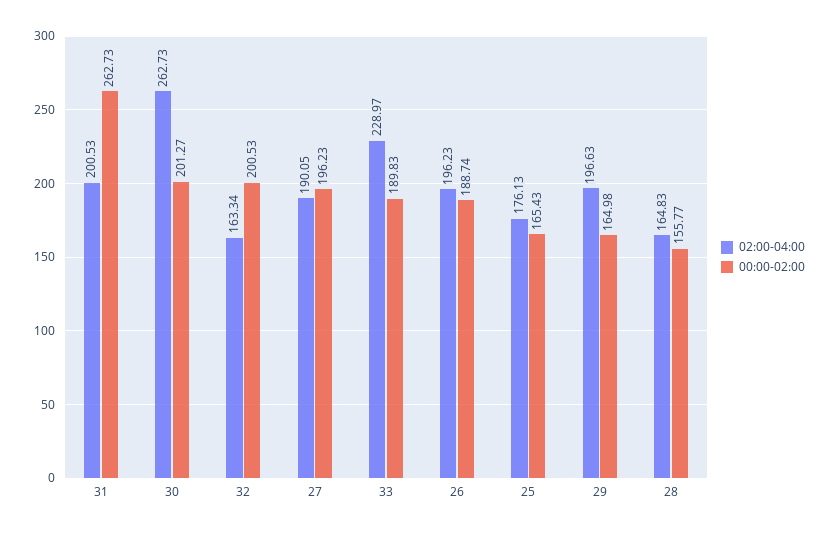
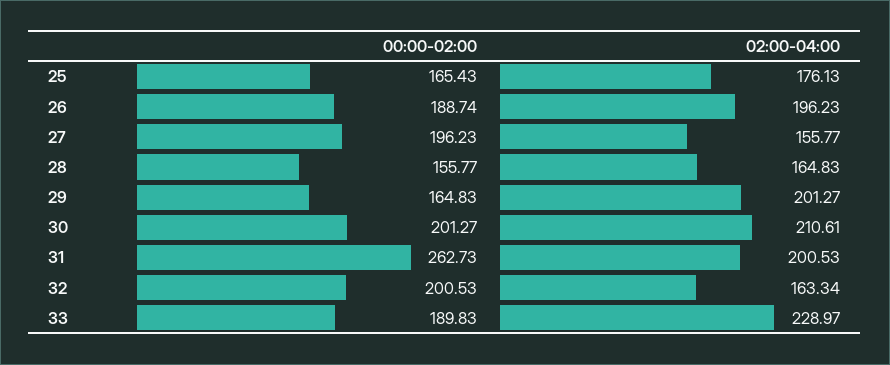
02:00-04:00, 30: 262.73 -> 210.61
02:00-04:00, 27: 190.05 -> 155.77
02:00-04:00, 29: 196.63 -> 201.27
00:00-02:00, 29: 164.98 -> 164.83

